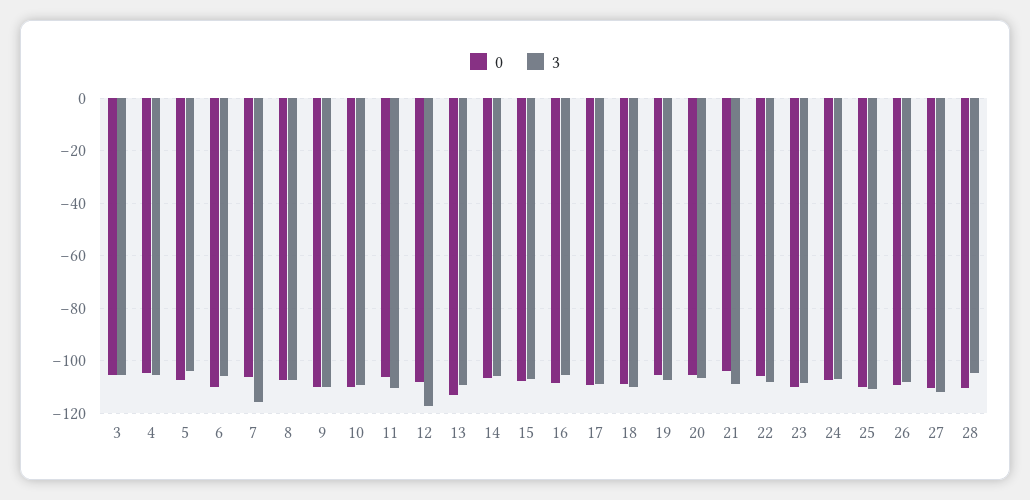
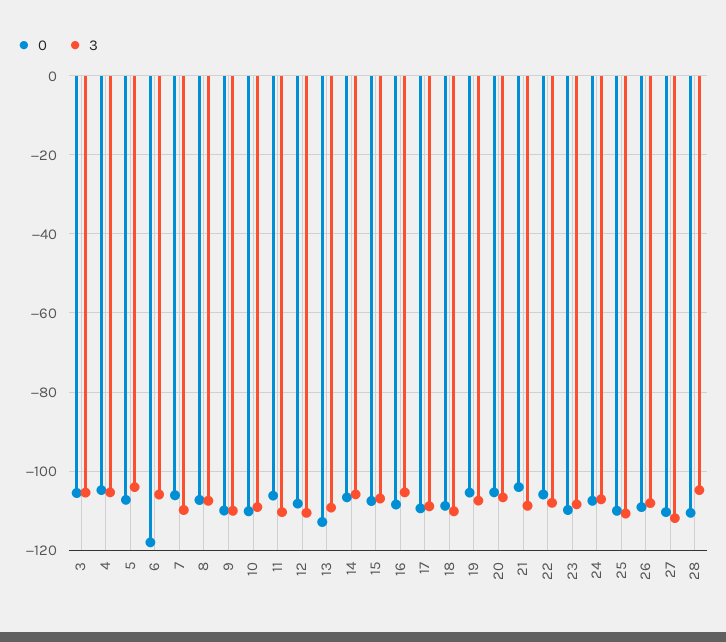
0, 6: -110 -> -118
3, 7: -115 -> -110
3, 12: -117.5 -> -110

